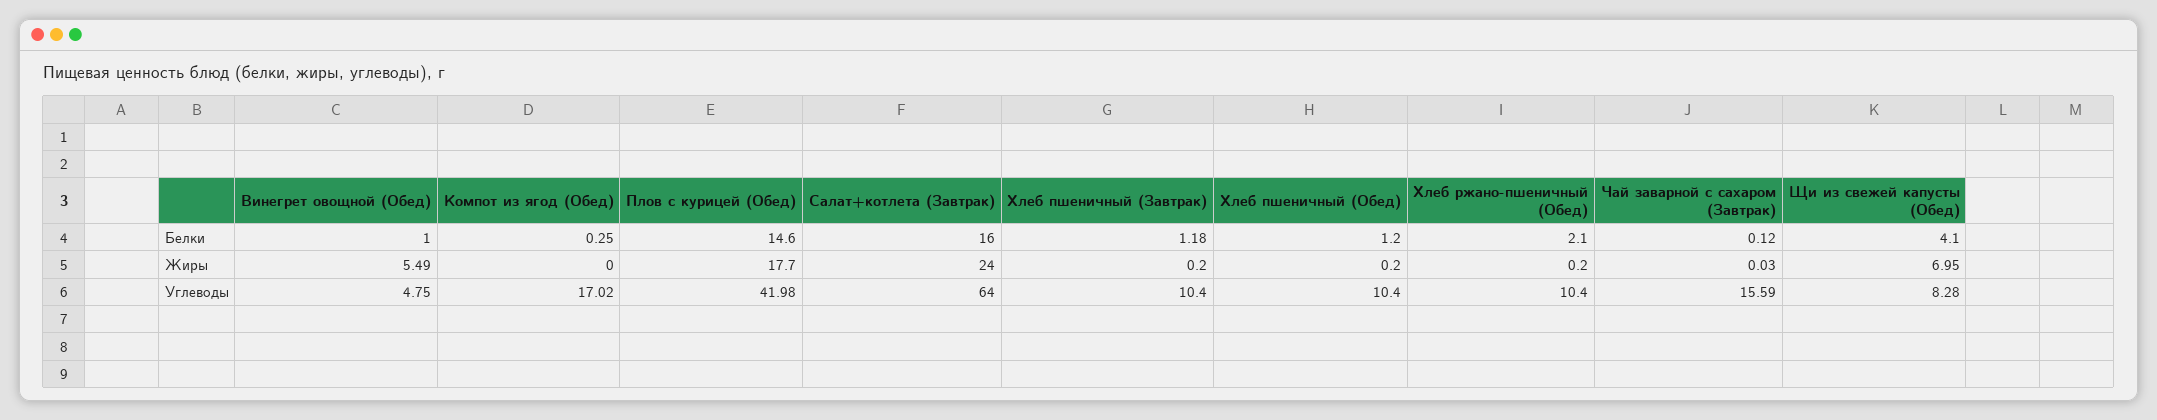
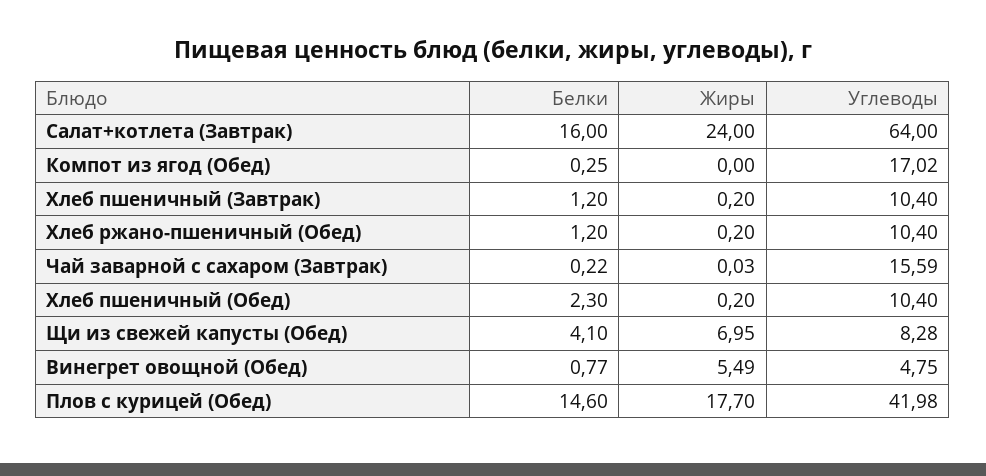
Винегрет овощной (Обед), Белки: 1 -> 0.77
Хлеб пшеничный (Завтрак), Белки: 1.18 -> 1.2
Хлеб пшеничный (Обед), Белки: 1.2 -> 2.3
Хлеб ржано-пшеничный (Обед), Белки: 2.1 -> 1.2
Чай заварной с сахаром (Завтрак), Белки: 0.12 -> 0.22

